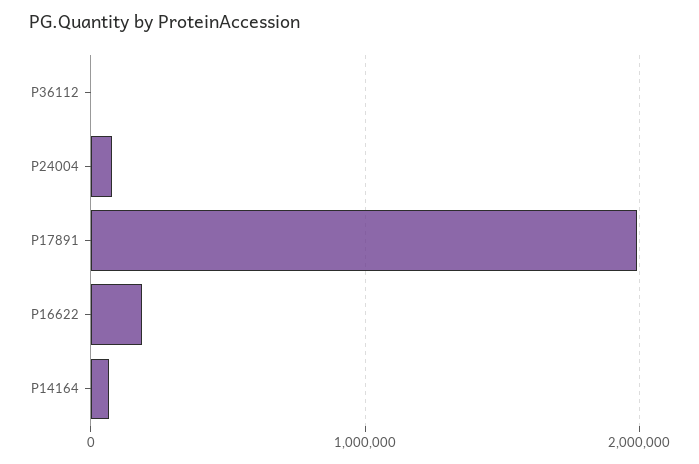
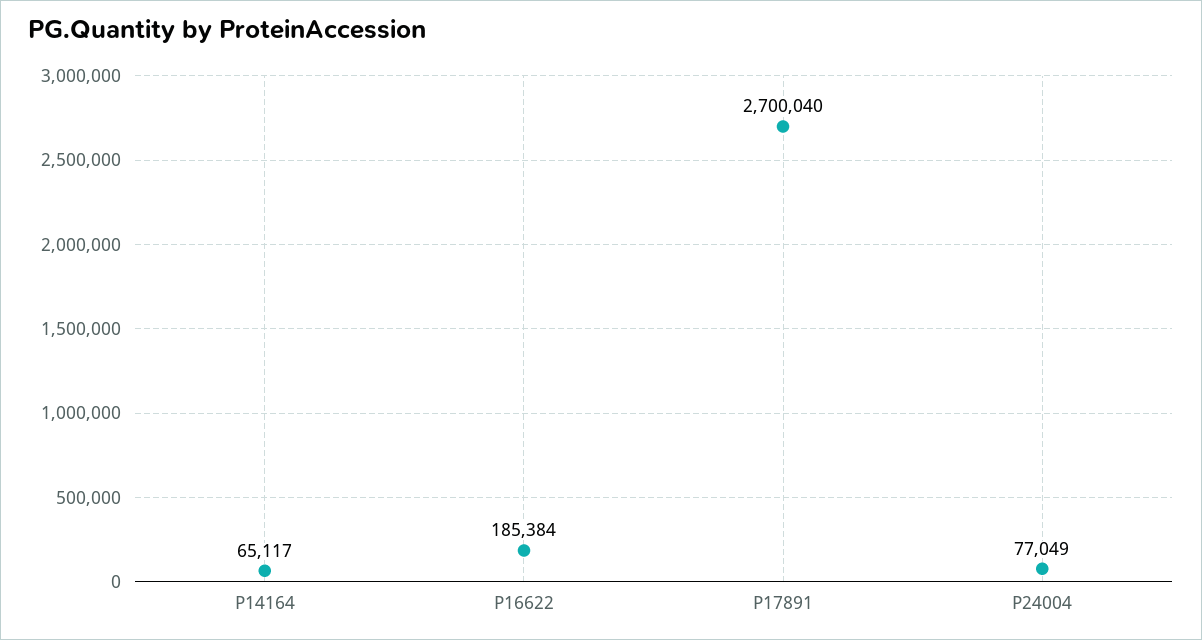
P36112: 0 -> none
P17891: 2000000 -> 2700040

